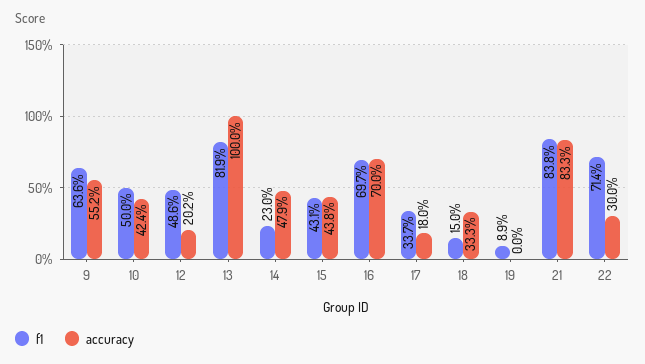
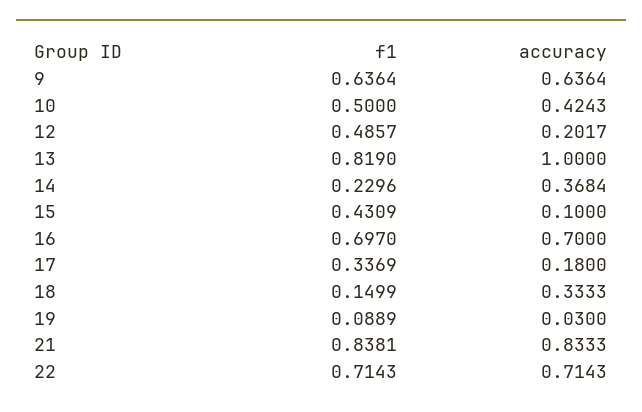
accuracy, 9: 0.552 -> 0.6364
accuracy, 14: 0.479 -> 0.3684
accuracy, 15: 0.438 -> 0.1
accuracy, 19: 0 -> 0.03
accuracy, 22: 0.3 -> 0.7143

